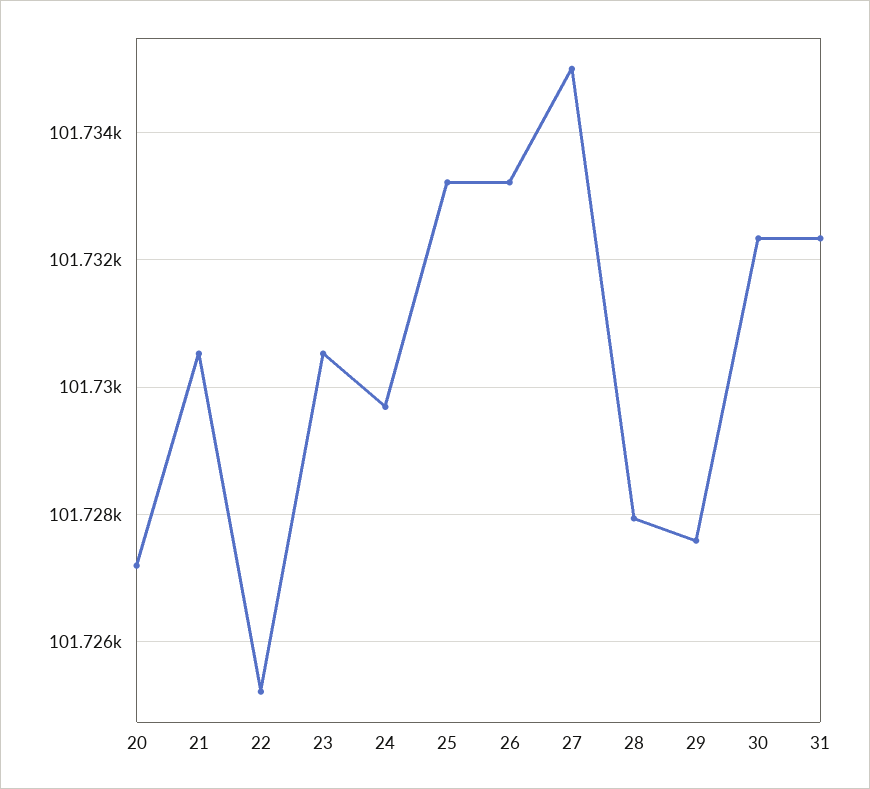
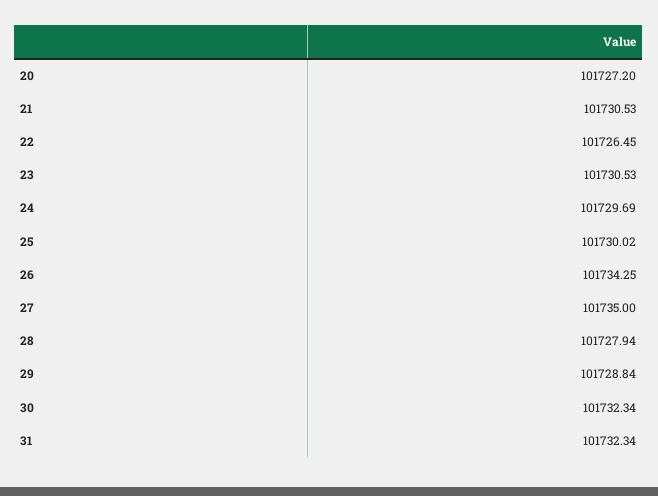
22: 101725.2 -> 101726.45
25: 101733.2 -> 101730.02
26: 101733.2 -> 101734.25
29: 101727.6 -> 101728.84

